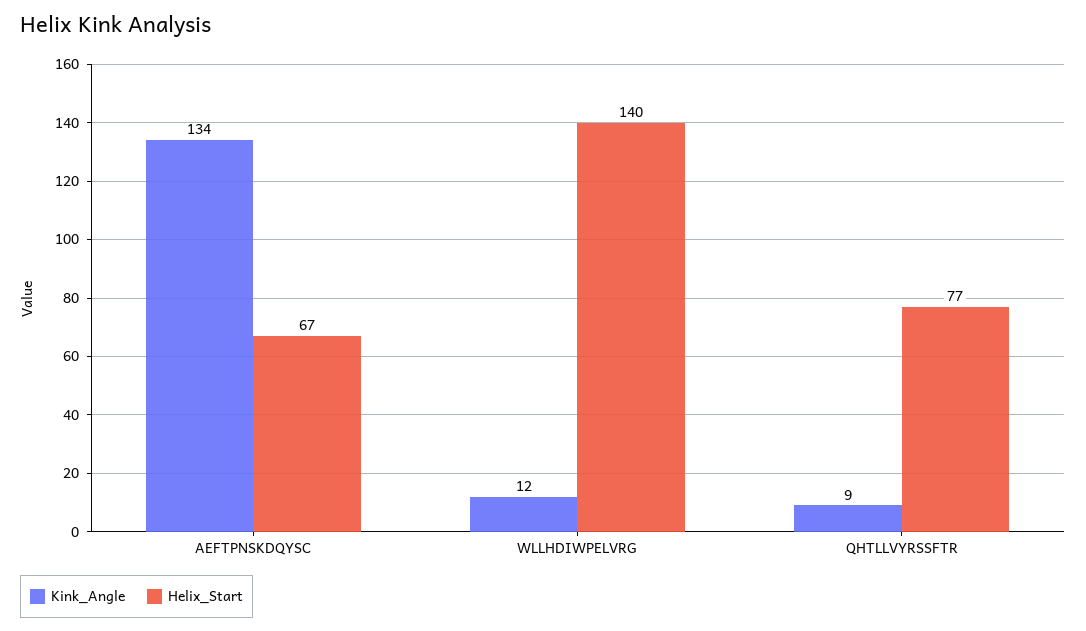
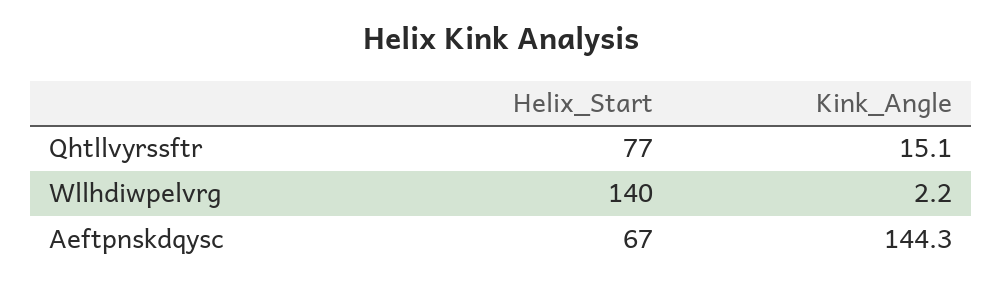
Kink_Angle, AEFTPNSKDQYSC: 134 -> 144.3
Kink_Angle, WLLHDIWPELVRG: 12 -> 2.2
Kink_Angle, QHTLLVYRSSFTR: 9 -> 15.1

